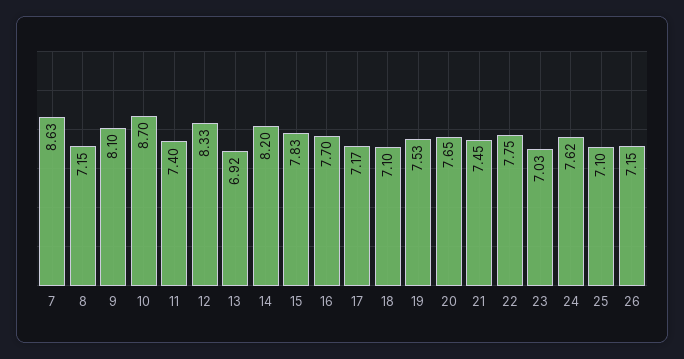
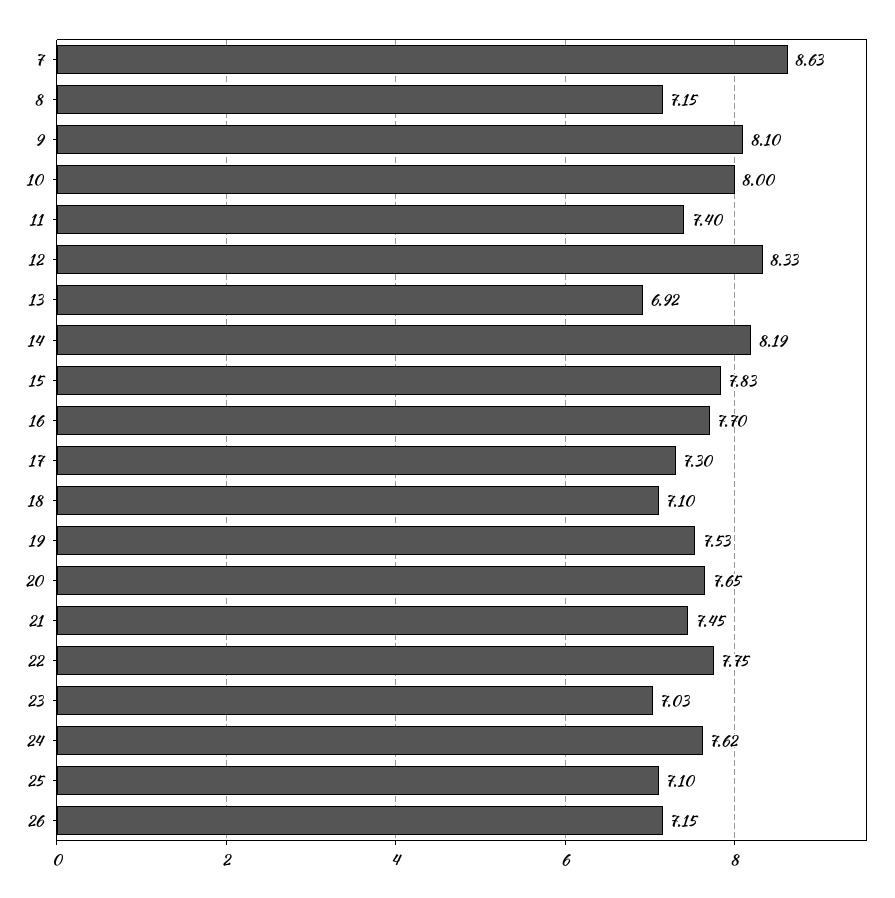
10: 8.7 -> 8
14: 8.2 -> 8.19
17: 7.17 -> 7.3

